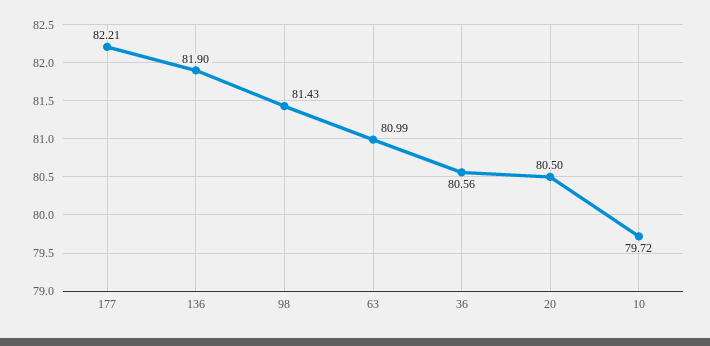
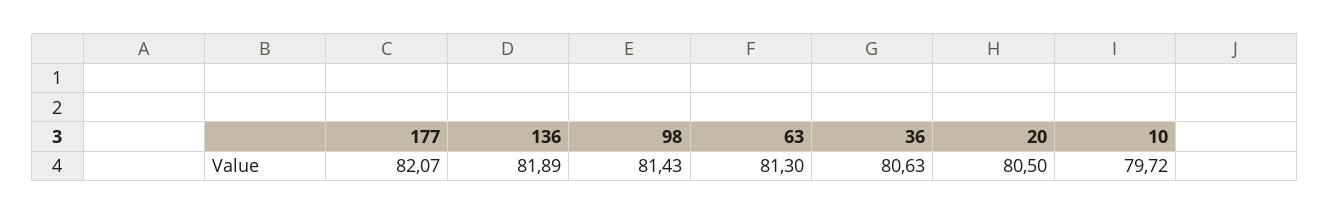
177: 82.21 -> 82.07
136: 81.9 -> 81.89
63: 80.99 -> 81.3
36: 80.56 -> 80.63

